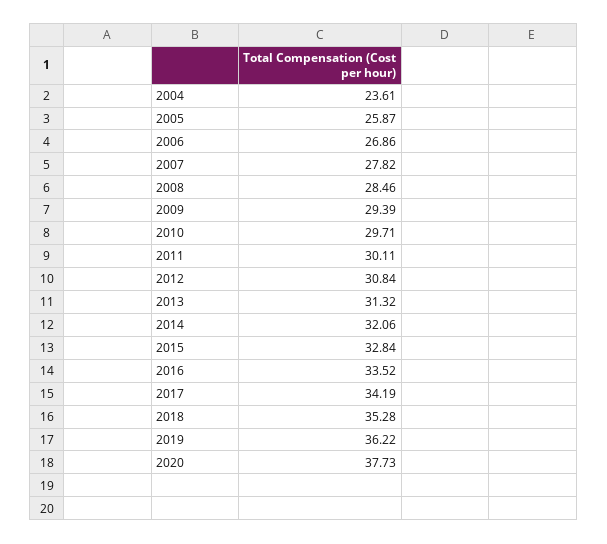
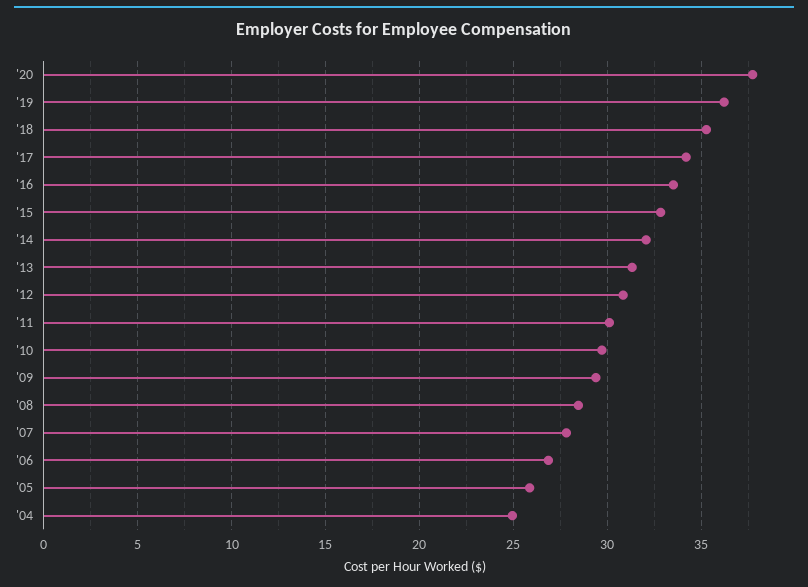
2004: 23.61 -> 25

